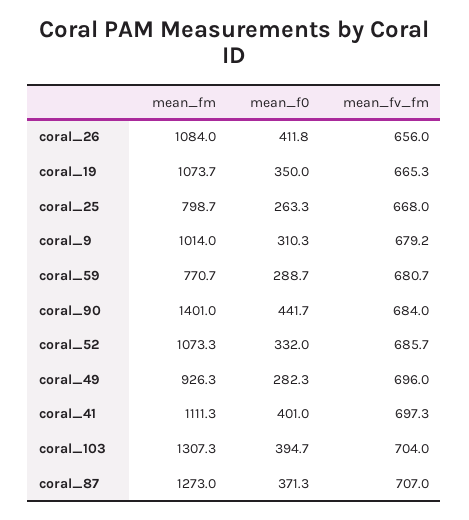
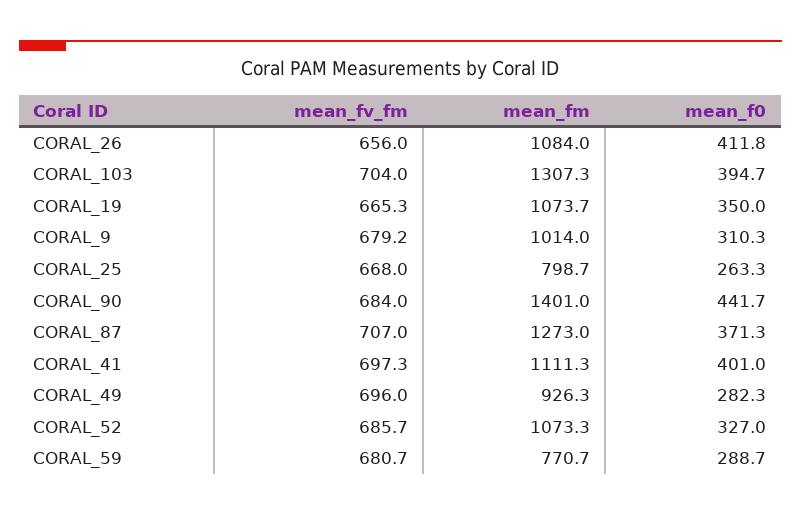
mean_f0, coral_52: 332 -> 327

